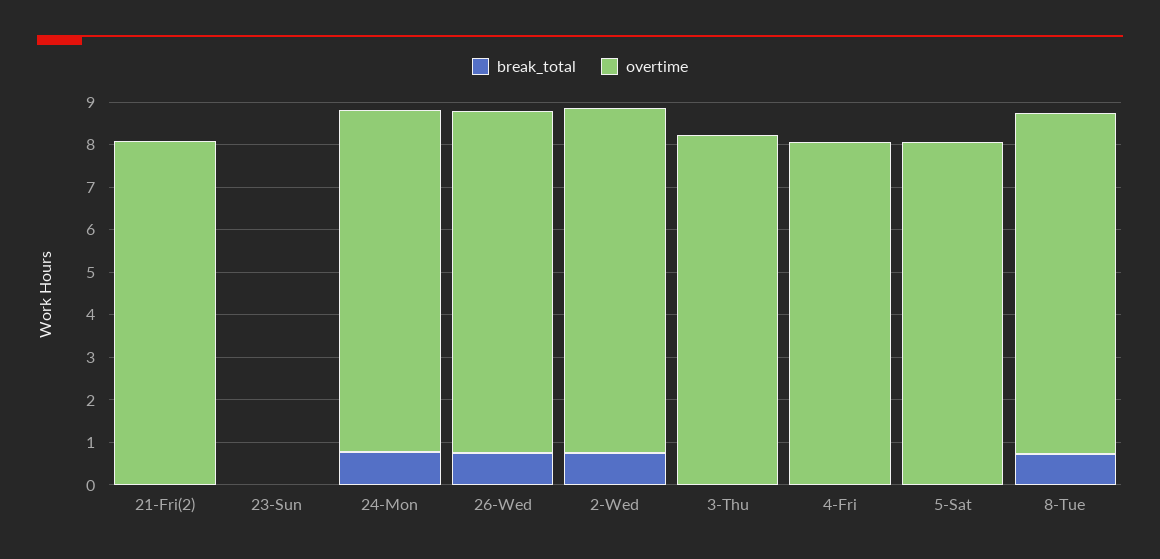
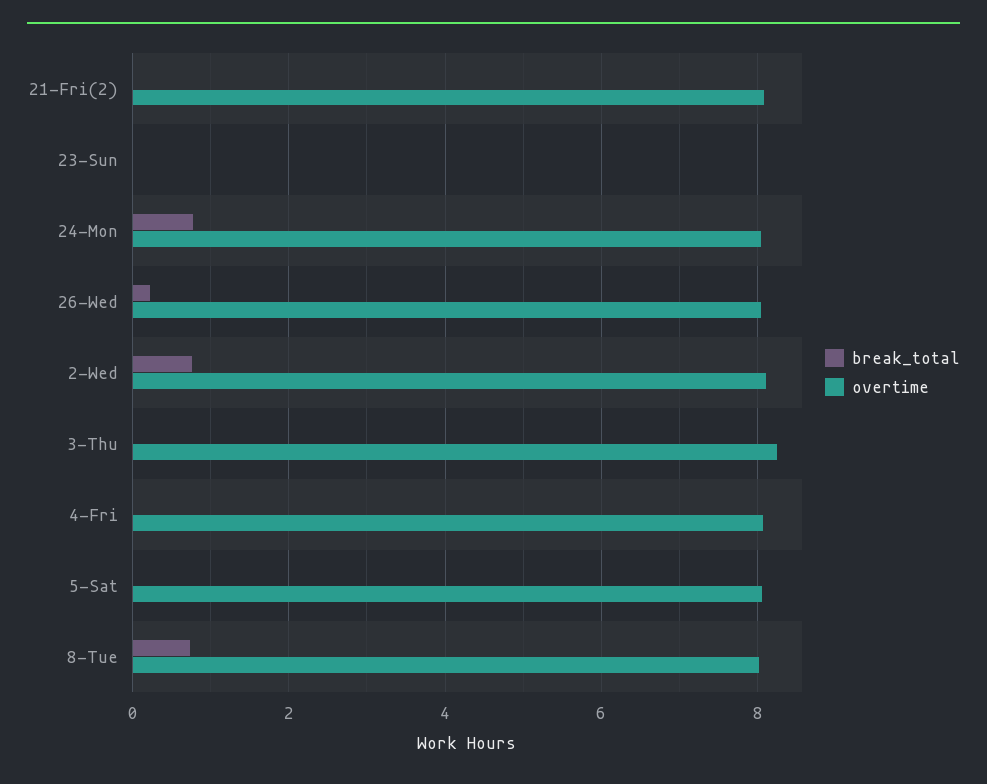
break_total, 26-Wed: 0.8 -> 0.2

